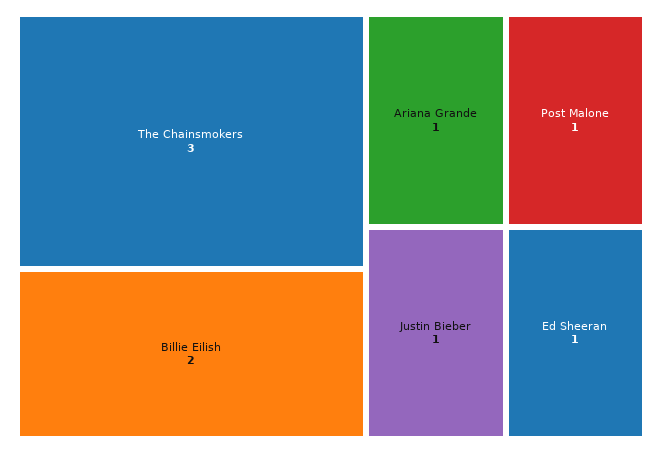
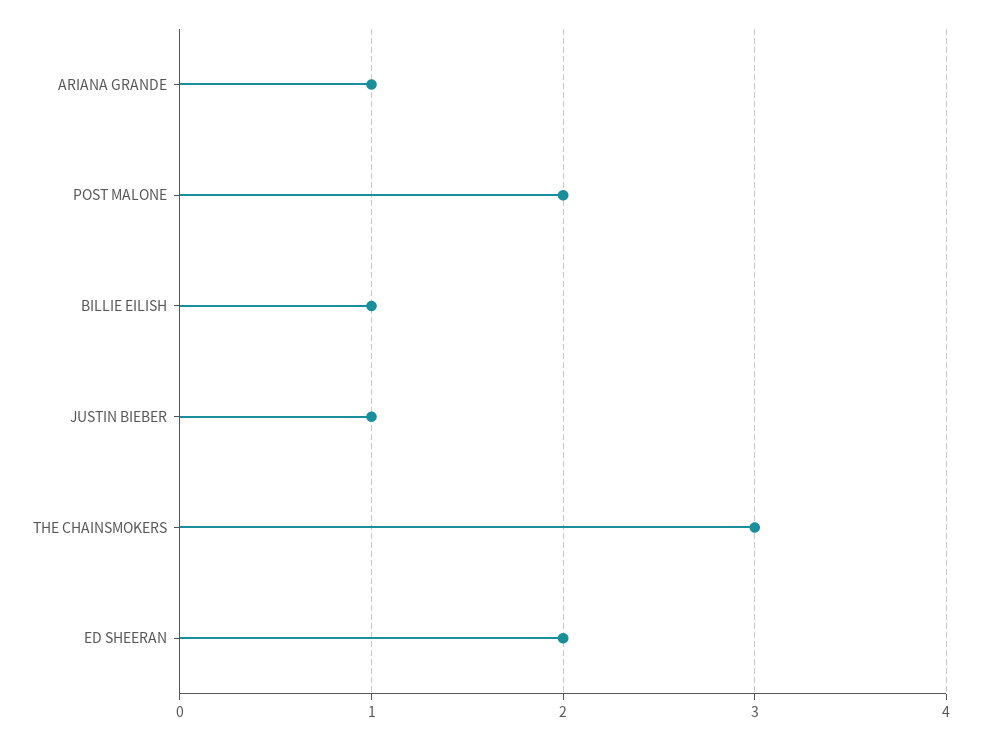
Billie Eilish: 2 -> 1
Post Malone: 1 -> 2
Ed Sheeran: 1 -> 2

